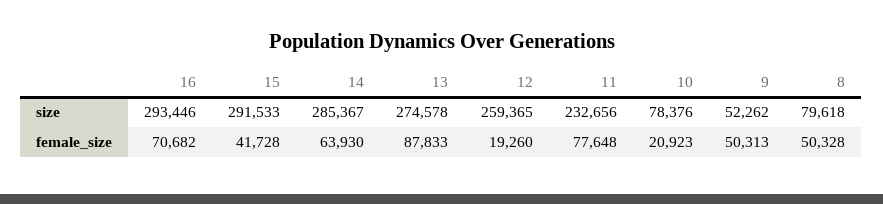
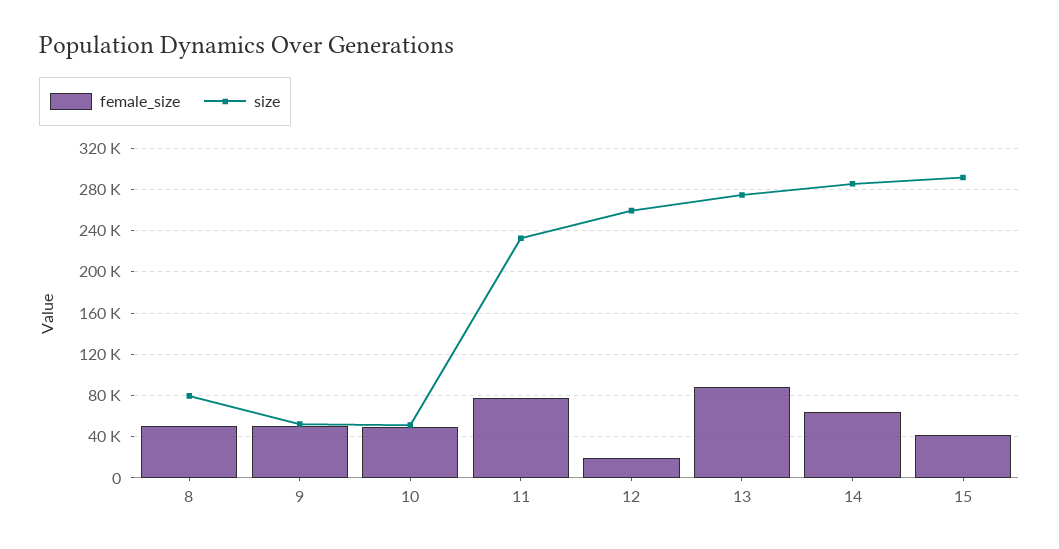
size, 16: 293446 -> none
size, 10: 78376 -> 50000
female_size, 16: 70682 -> none
female_size, 10: 20923 -> 50000

